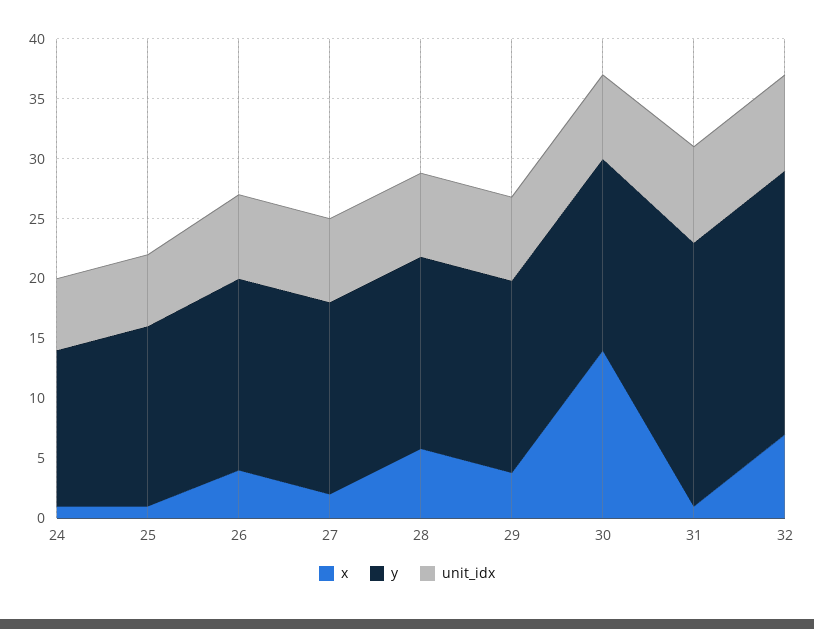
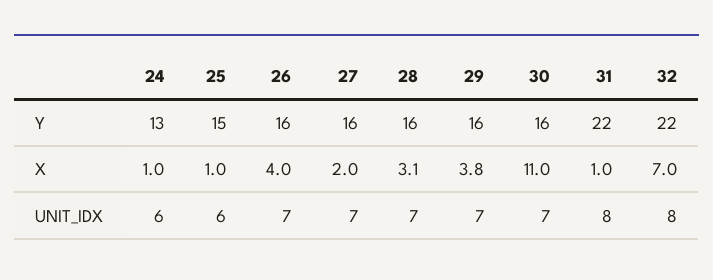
x, 28: 6 -> 3.1
x, 30: 14 -> 11

